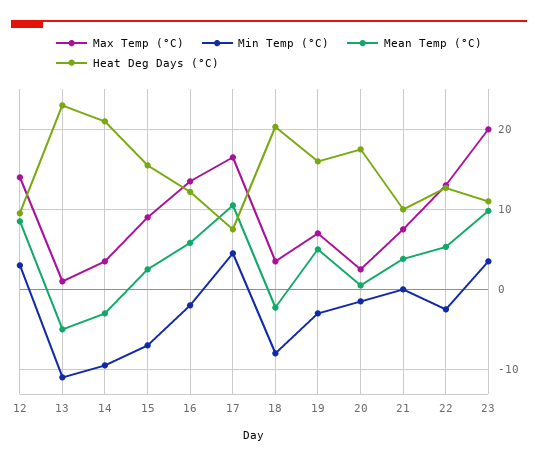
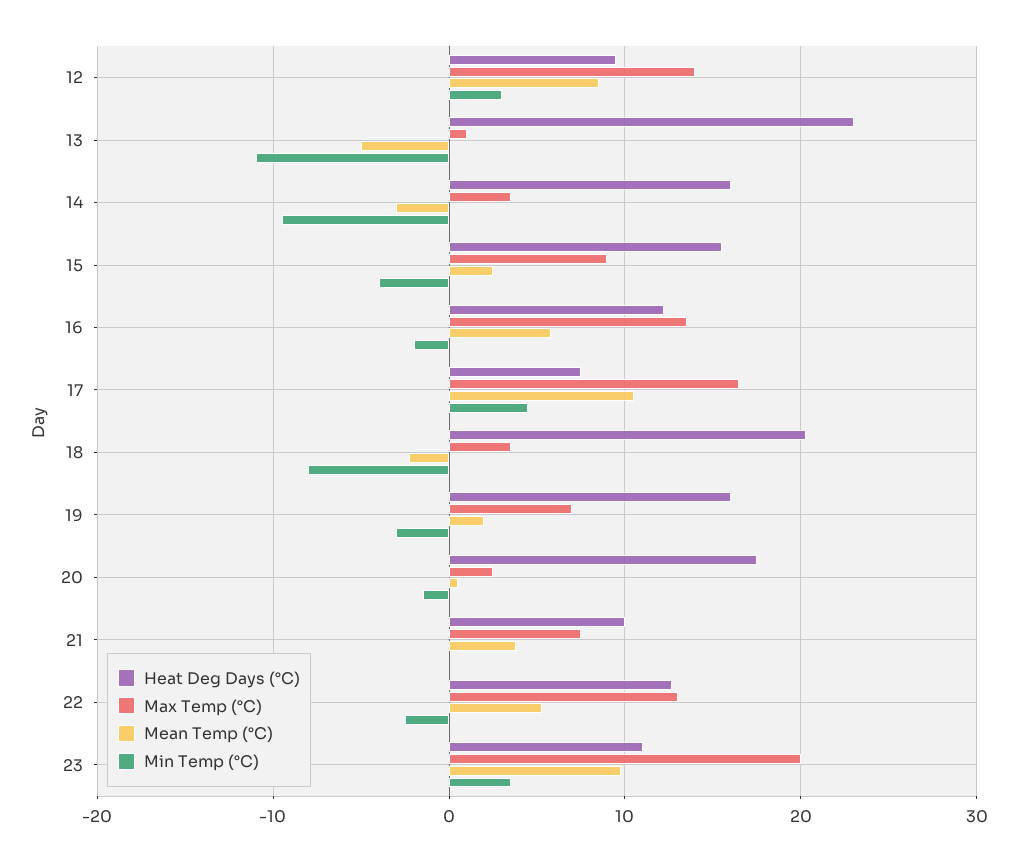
Heat Deg Days (°C), 14: 21 -> 16
Min Temp (°C), 15: -7 -> -4
Mean Temp (°C), 19: 5 -> 2

